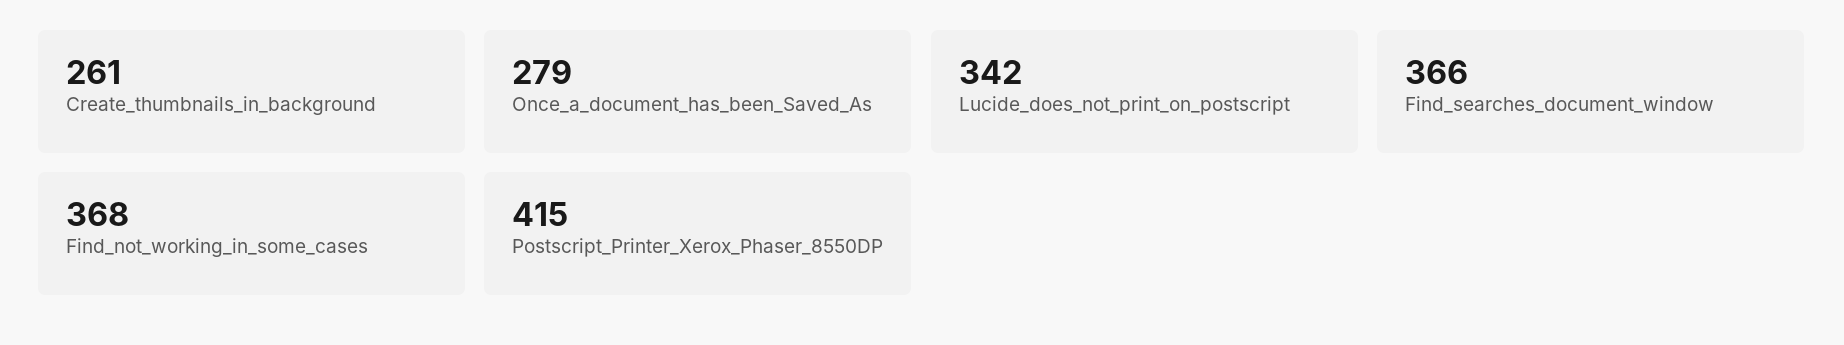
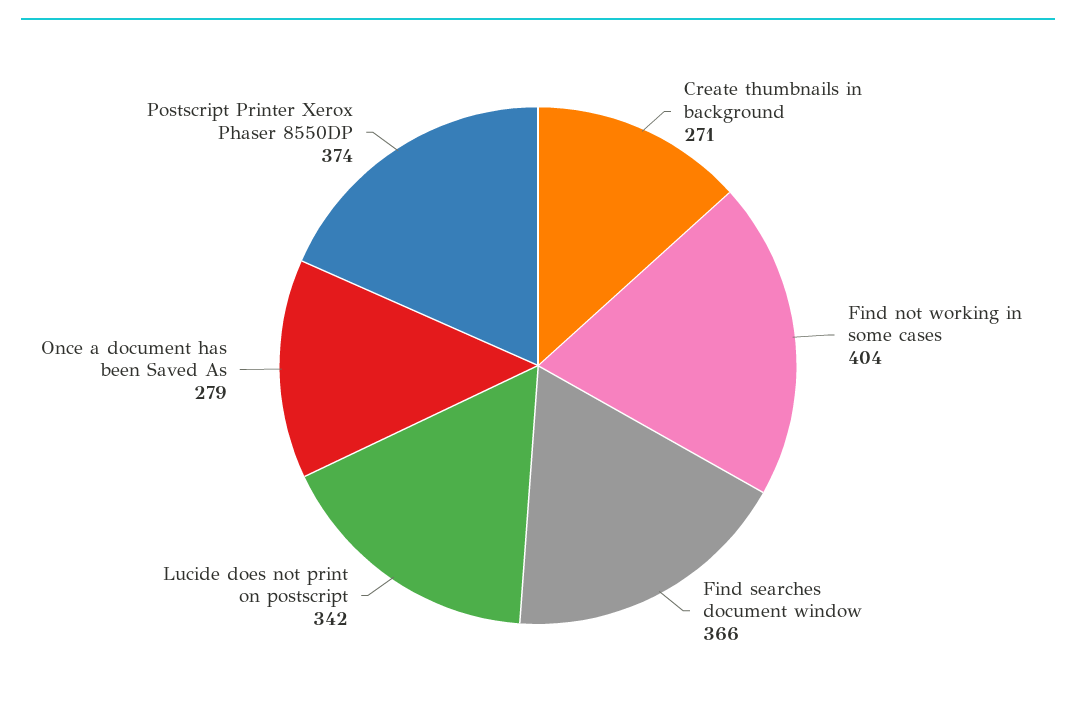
Create_thumbnails_in_background: 261 -> 271
Find_not_working_in_some_cases: 368 -> 404
Postscript_Printer_Xerox_Phaser_8550DP: 415 -> 374

